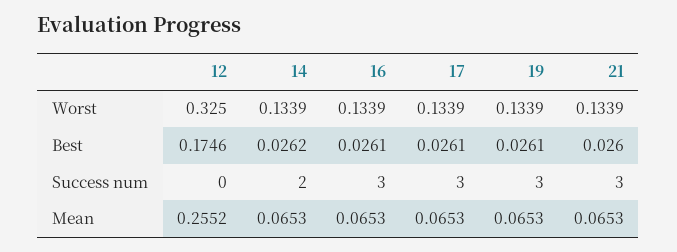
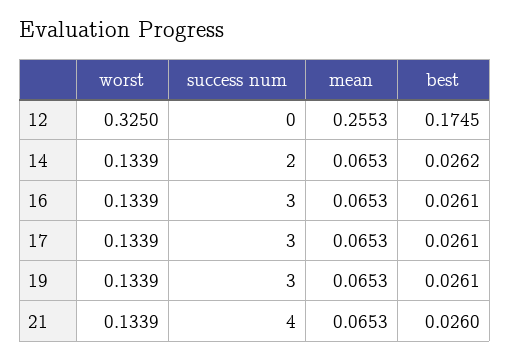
12, Best: 0.1746 -> 0.1745
21, Success num: 3 -> 4
12, Mean: 0.2552 -> 0.2553

